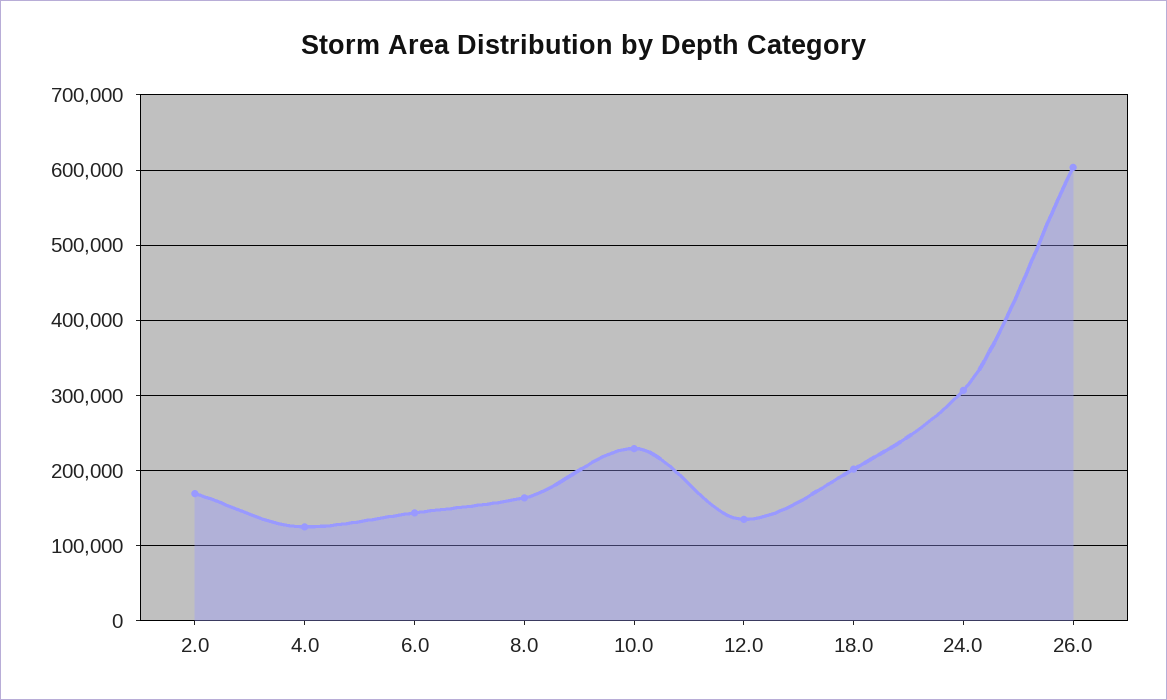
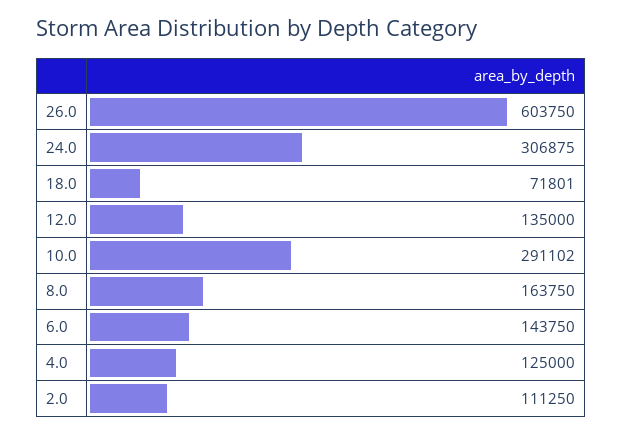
2.0: 170000 -> 111250
10.0: 230000 -> 291102
18.0: 200000 -> 71801

